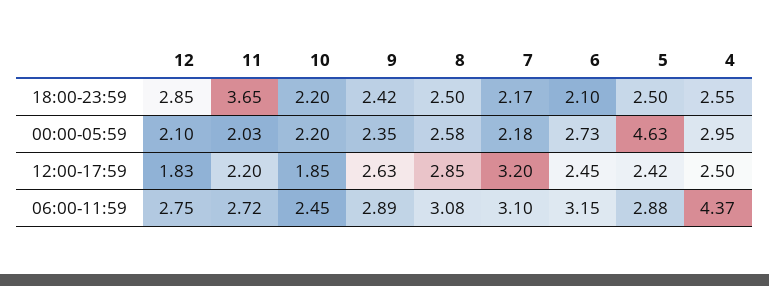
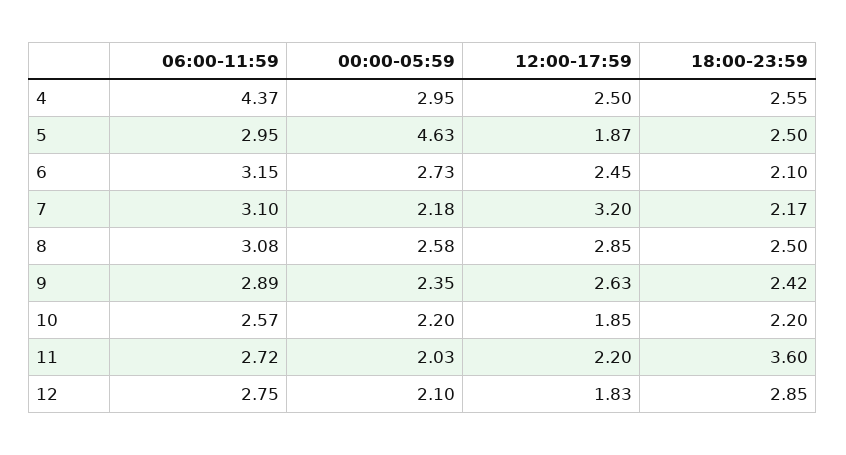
11, 18:00-23:59: 3.65 -> 3.6
5, 12:00-17:59: 2.42 -> 1.87
10, 06:00-11:59: 2.45 -> 2.57
5, 06:00-11:59: 2.88 -> 2.95

